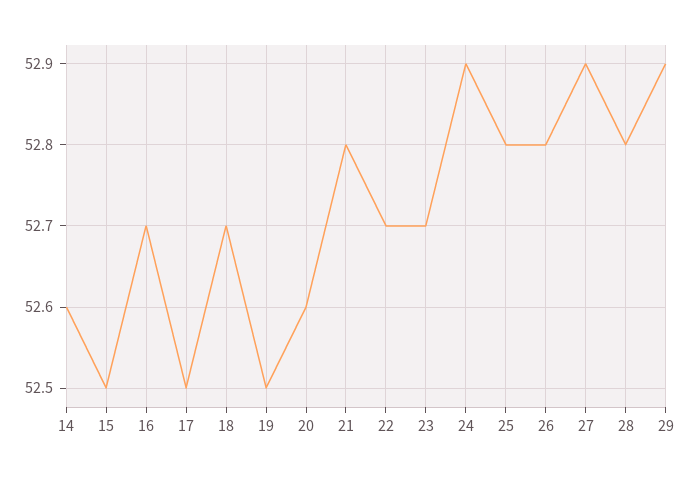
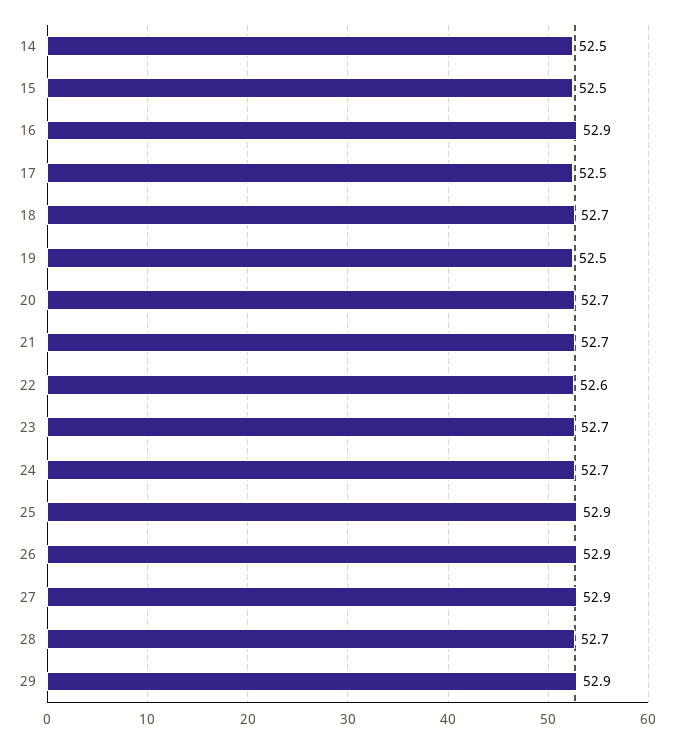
14: 52.6 -> 52.5
16: 52.7 -> 52.9
20: 52.6 -> 52.7
21: 52.8 -> 52.7
22: 52.7 -> 52.6
24: 52.9 -> 52.7
25: 52.8 -> 52.9
26: 52.8 -> 52.9
28: 52.8 -> 52.7

